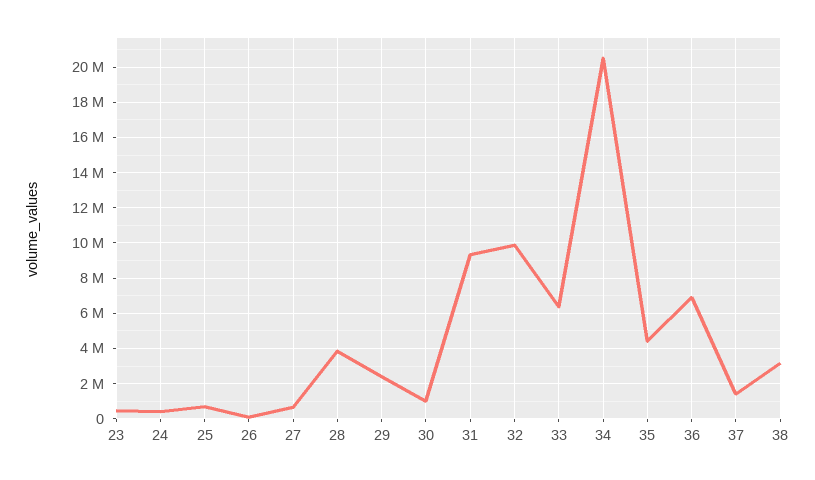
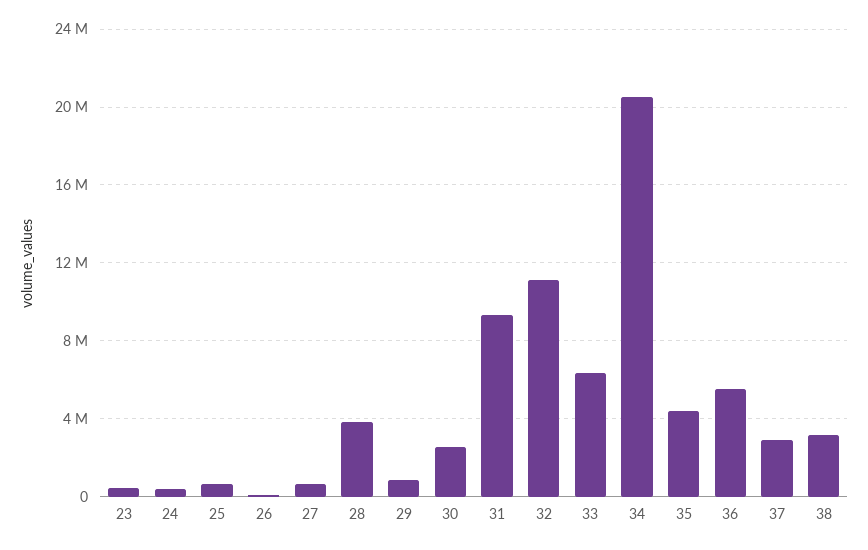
29: 2500000 -> 1000000
30: 1000000 -> 2500000
32: 10000000 -> 11000000
36: 7000000 -> 5500000
37: 1500000 -> 3000000

